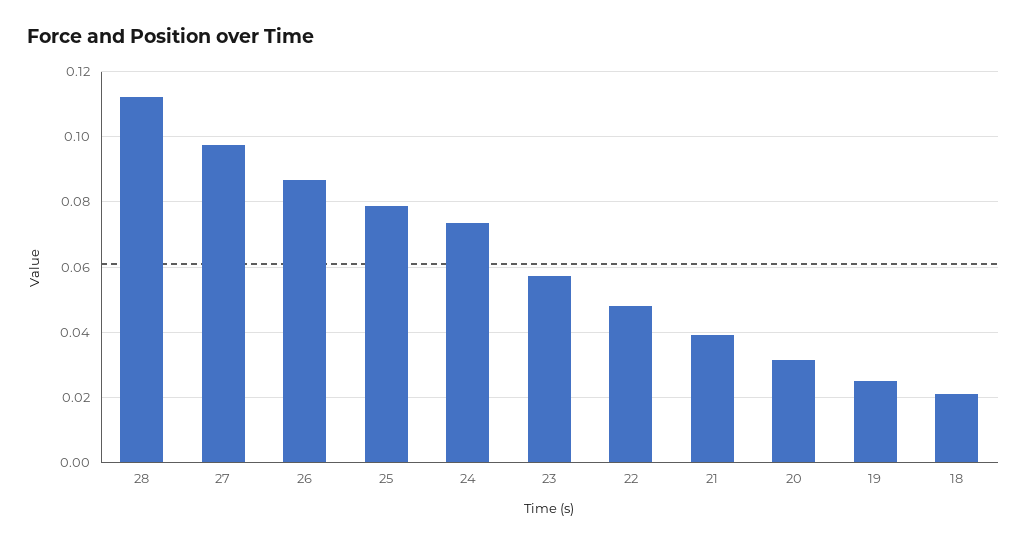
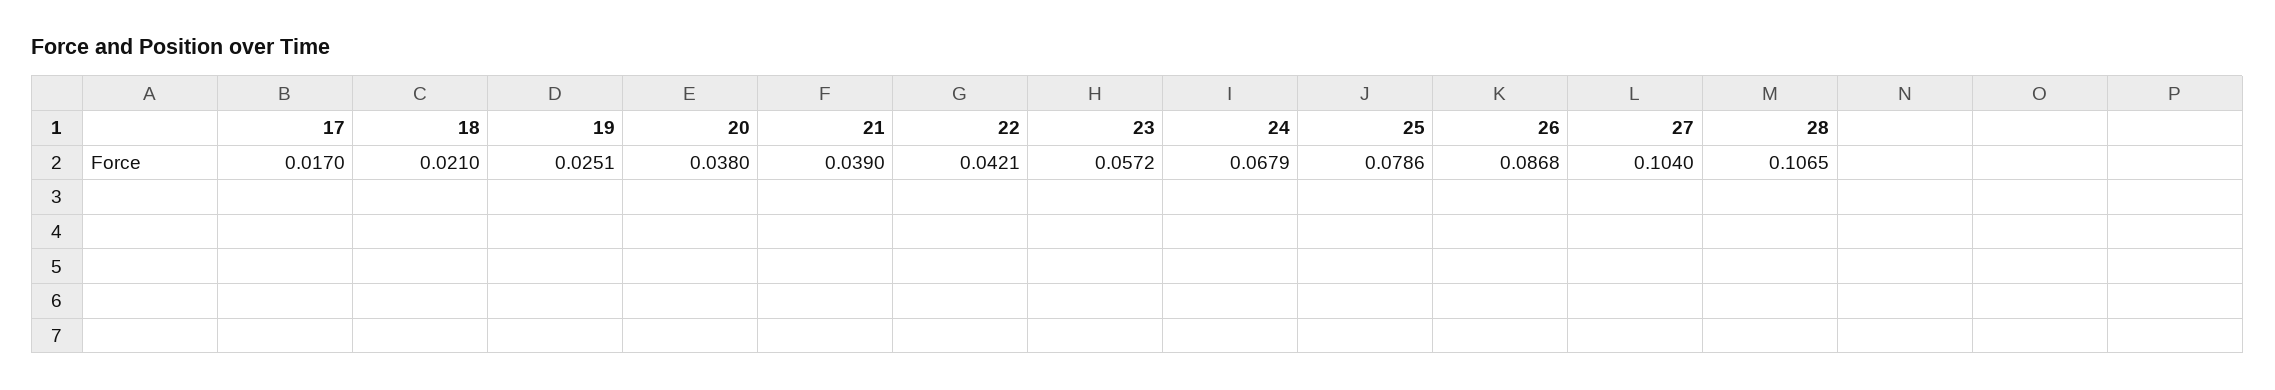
28: 0.112 -> 0.1065
27: 0.098 -> 0.104
24: 0.074 -> 0.0679
22: 0.048 -> 0.0421
20: 0.032 -> 0.038
17: none -> 0.017

